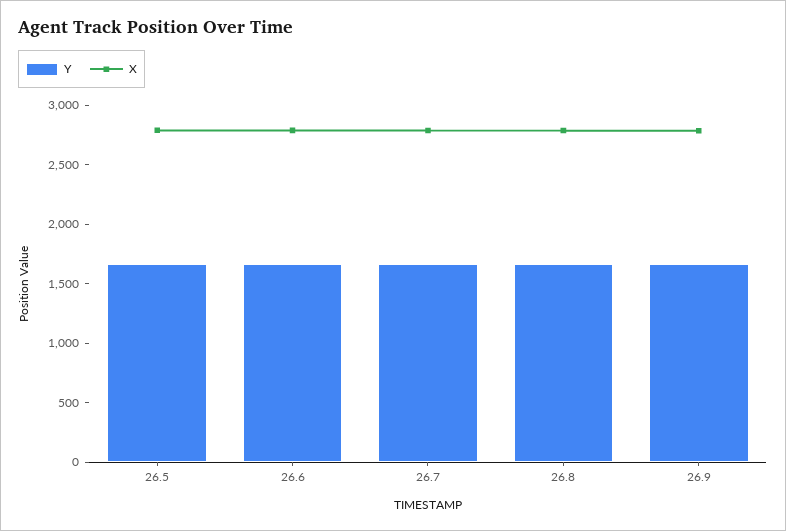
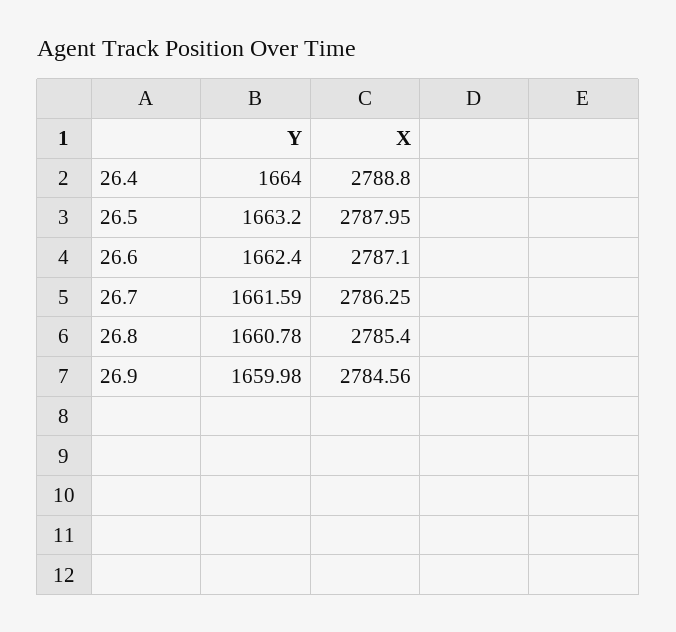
Y, 26.4: none -> 1664
X, 26.4: none -> 2788.8

